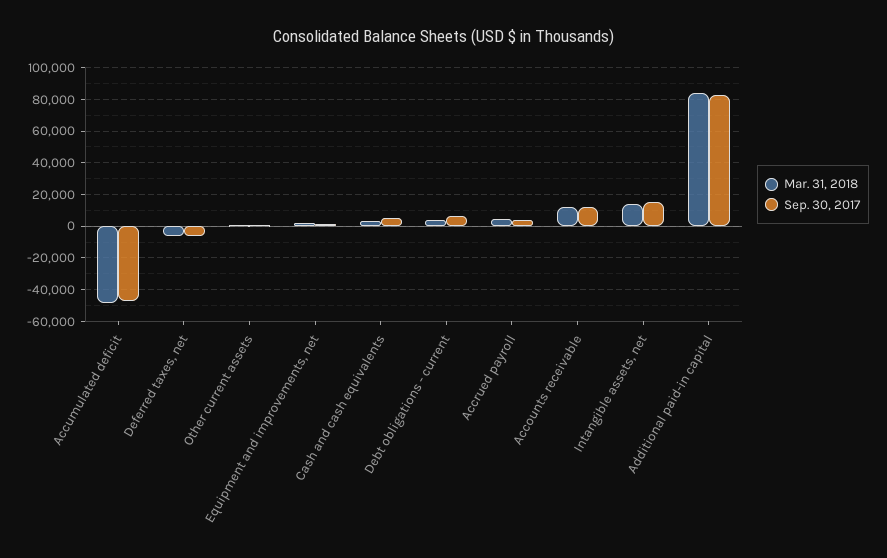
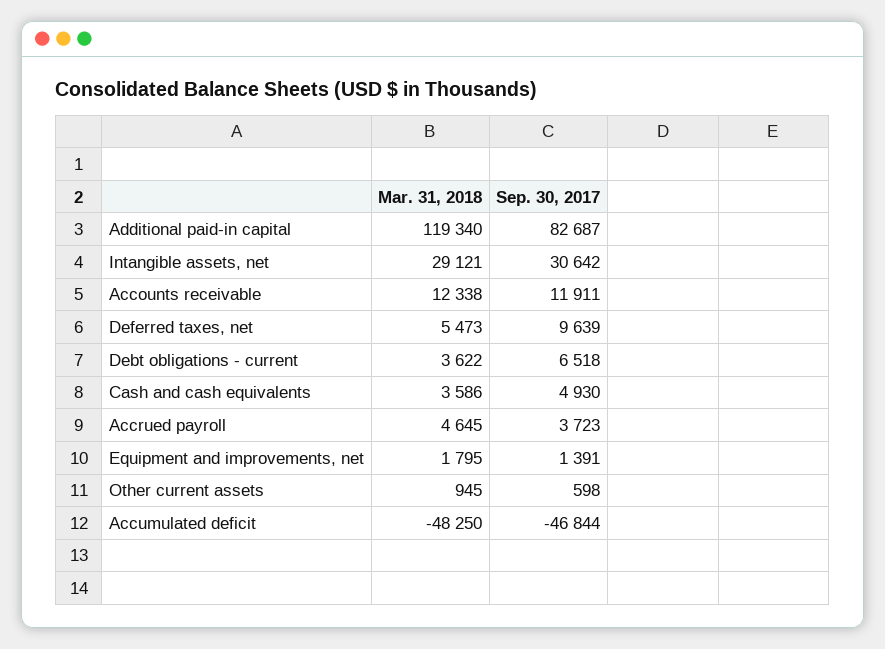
Mar. 31, 2018, Deferred taxes, net: -5000 -> 5473
Sep. 30, 2017, Deferred taxes, net: -5000 -> 9639
Mar. 31, 2018, Intangible assets, net: 15000 -> 29121
Sep. 30, 2017, Intangible assets, net: 15000 -> 30642
Mar. 31, 2018, Additional paid-in capital: 85000 -> 119340

